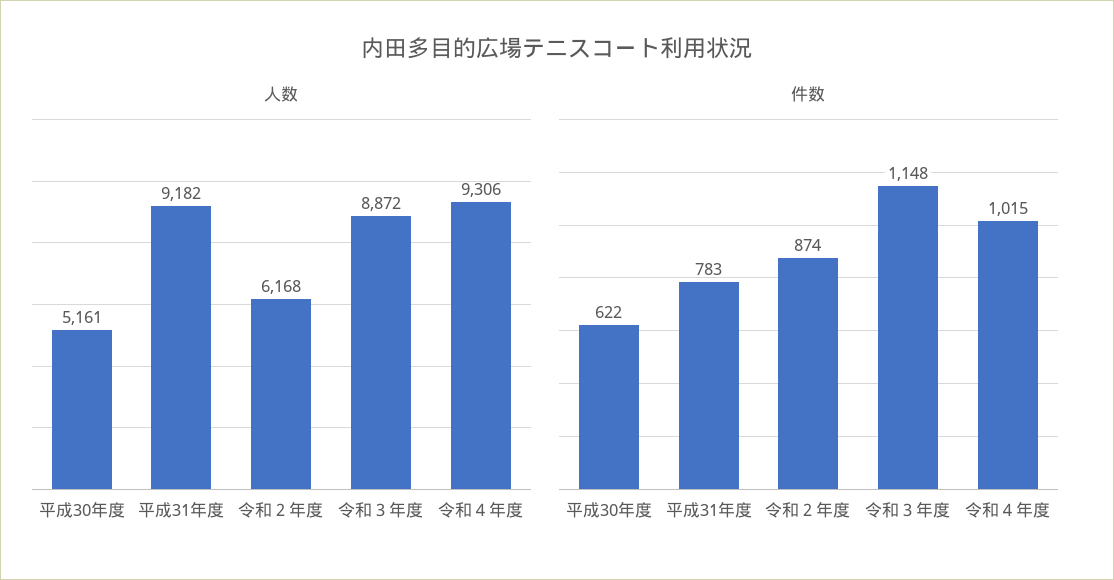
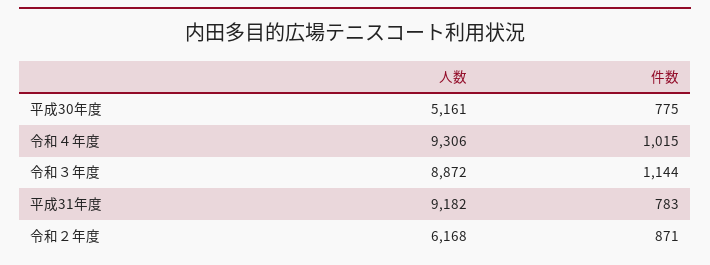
件数, 平成30年度: 622 -> 775
件数, 令和２年度: 874 -> 871
件数, 令和３年度: 1148 -> 1144

